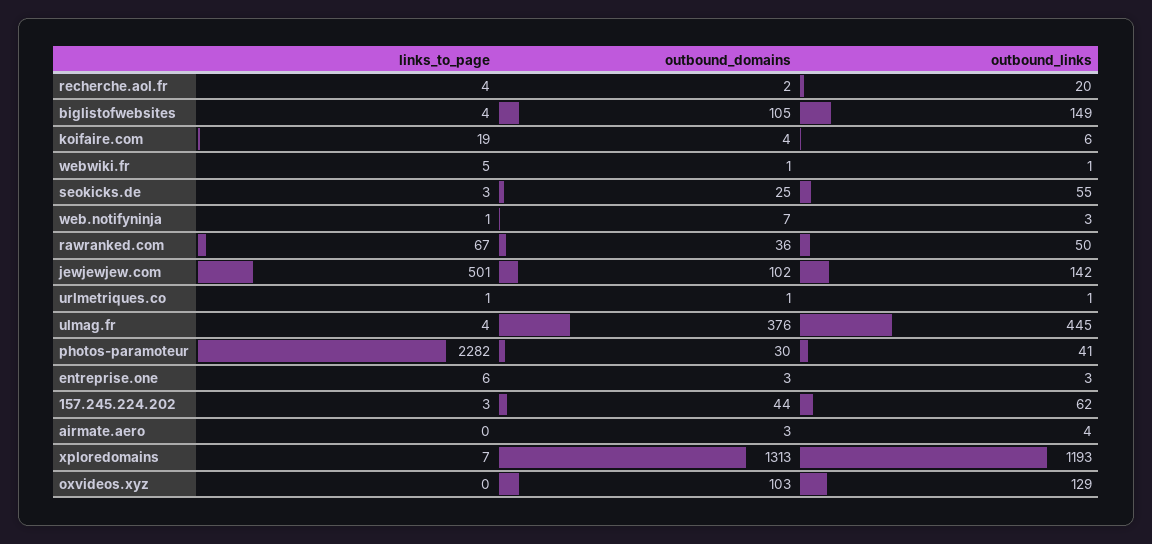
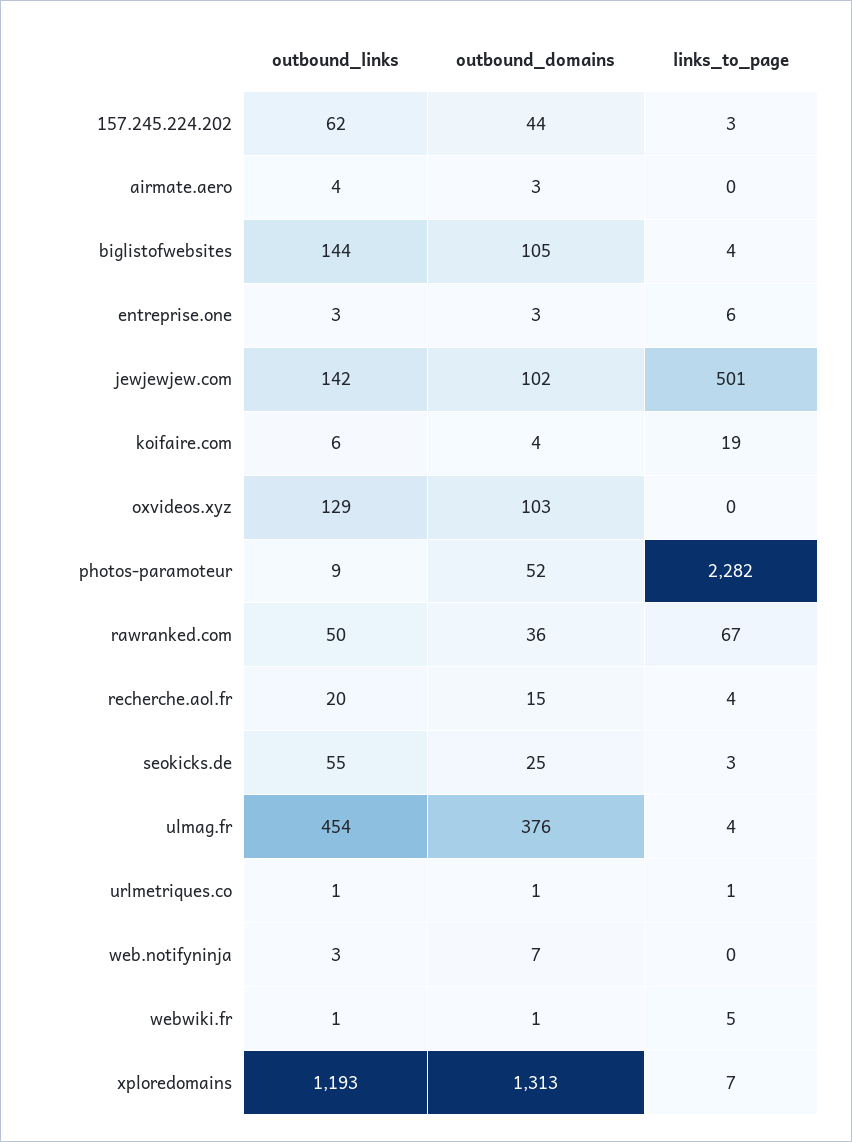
outbound_domains, recherche.aol.fr: 2 -> 15
outbound_links, biglistofwebsites: 149 -> 144
links_to_page, web.notifyninja: 1 -> 0
outbound_links, ulmag.fr: 445 -> 454
outbound_domains, photos-paramoteur: 30 -> 52
outbound_links, photos-paramoteur: 41 -> 9

